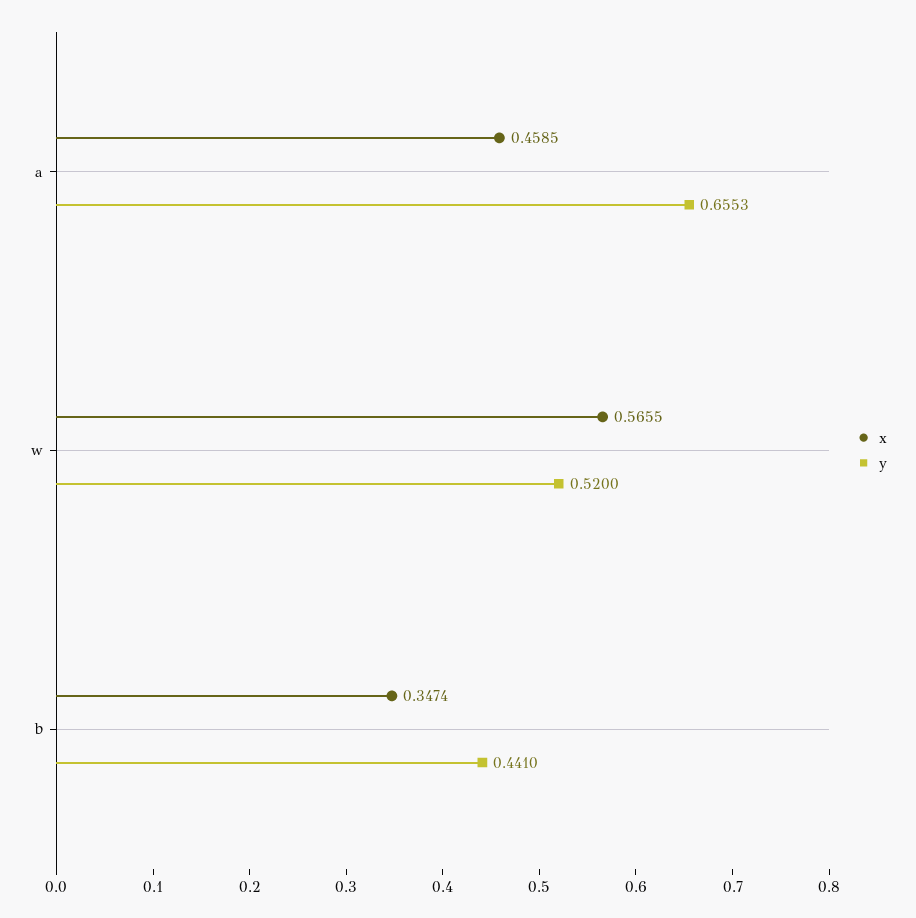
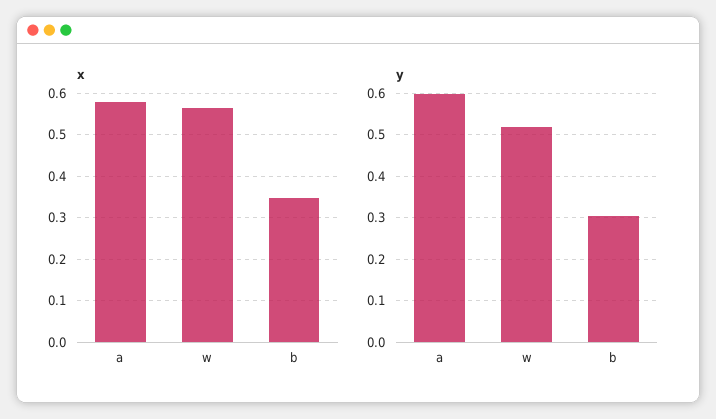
x, a: 0.4585 -> 0.58
y, a: 0.6553 -> 0.6
y, b: 0.441 -> 0.3

